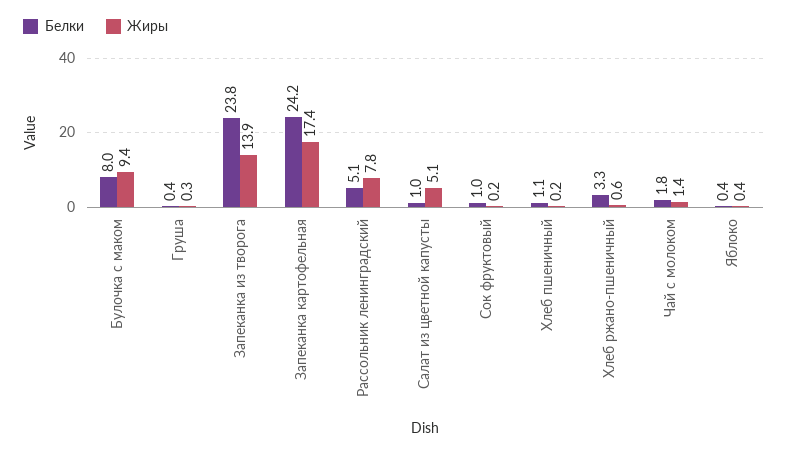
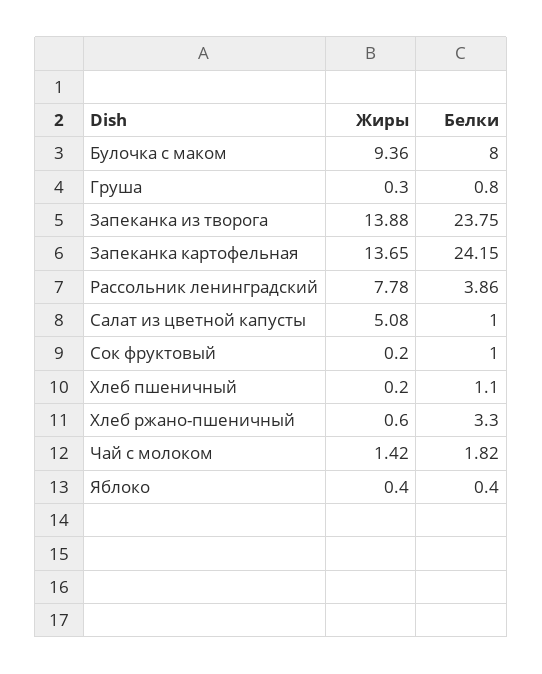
Белки, Груша: 0.4 -> 0.8
Жиры, Запеканка картофельная: 17.4 -> 13.65
Белки, Рассольник ленинградский: 5.1 -> 3.86

